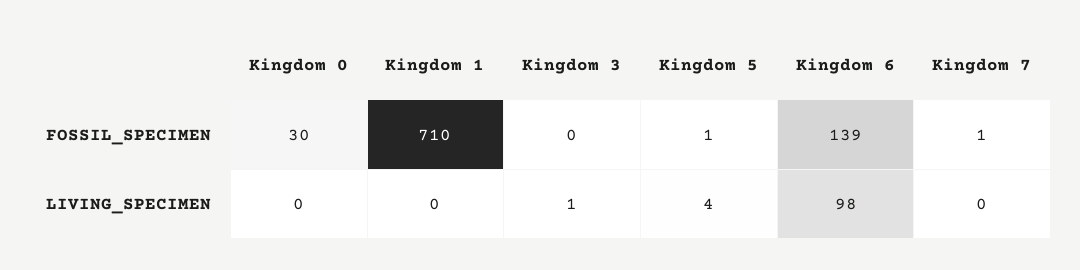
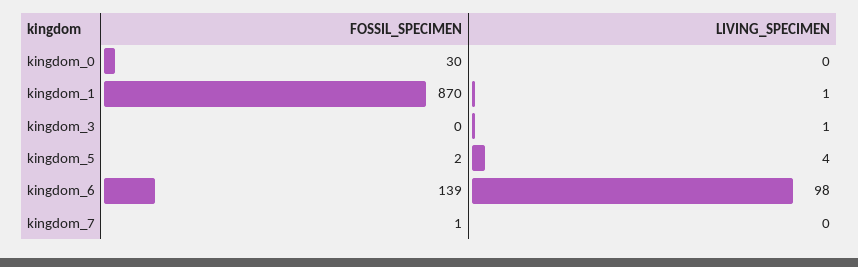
Kingdom 1, FOSSIL_SPECIMEN: 710 -> 870
Kingdom 5, FOSSIL_SPECIMEN: 1 -> 2
Kingdom 1, LIVING_SPECIMEN: 0 -> 1

